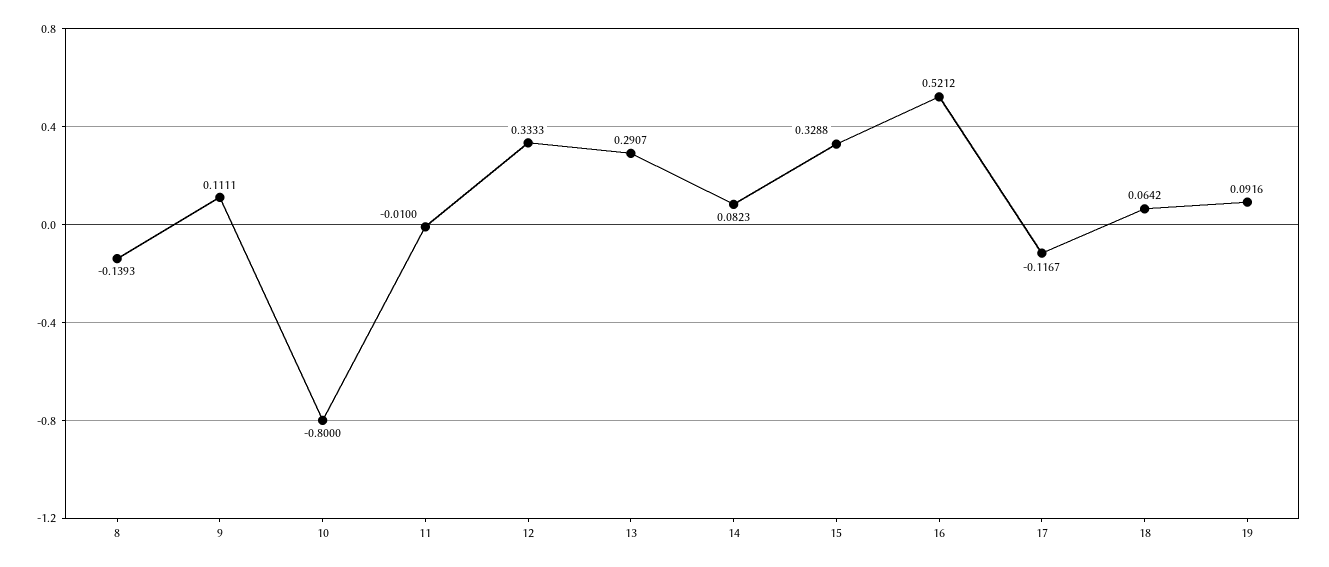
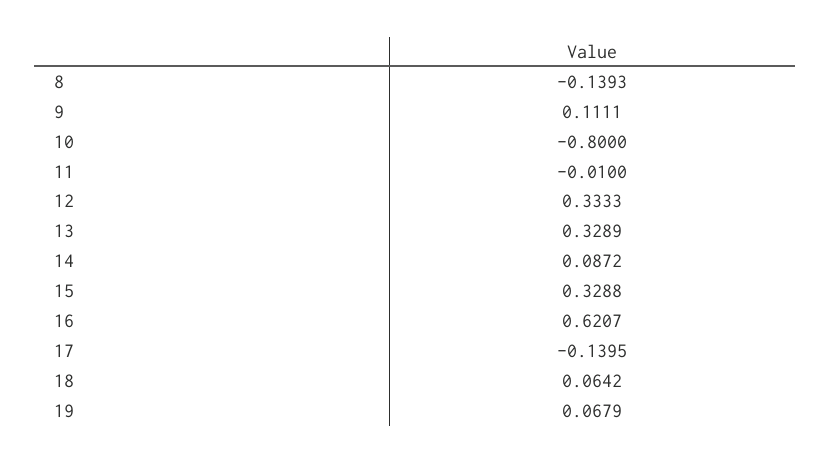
13: 0.2907 -> 0.3289
14: 0.0823 -> 0.0872
16: 0.5212 -> 0.6207
17: -0.1167 -> -0.1395
19: 0.0916 -> 0.0679

